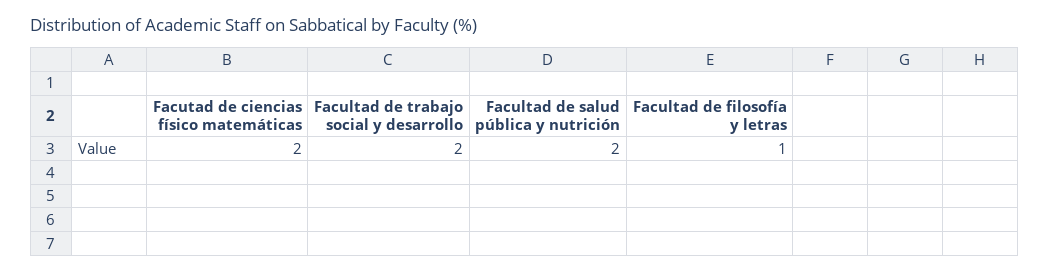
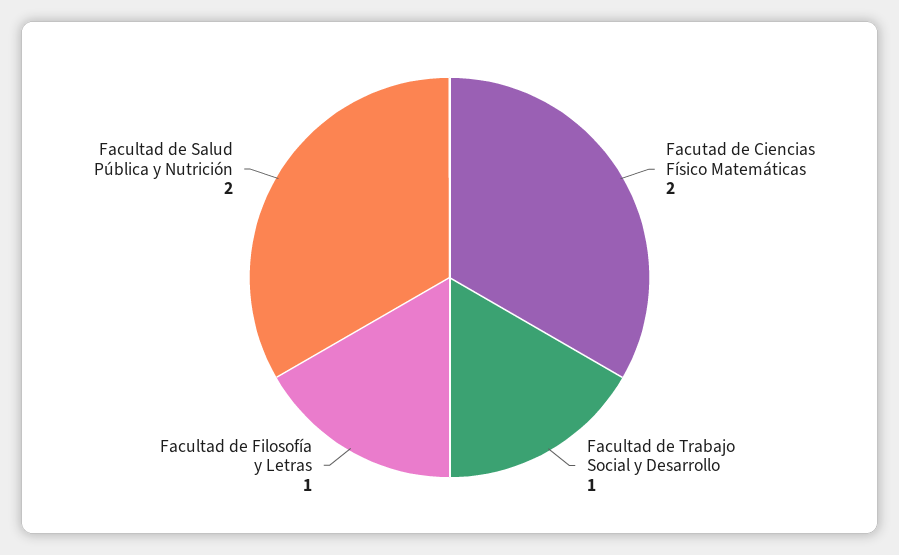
Facultad de trabajo social y desarrollo: 2 -> 1

